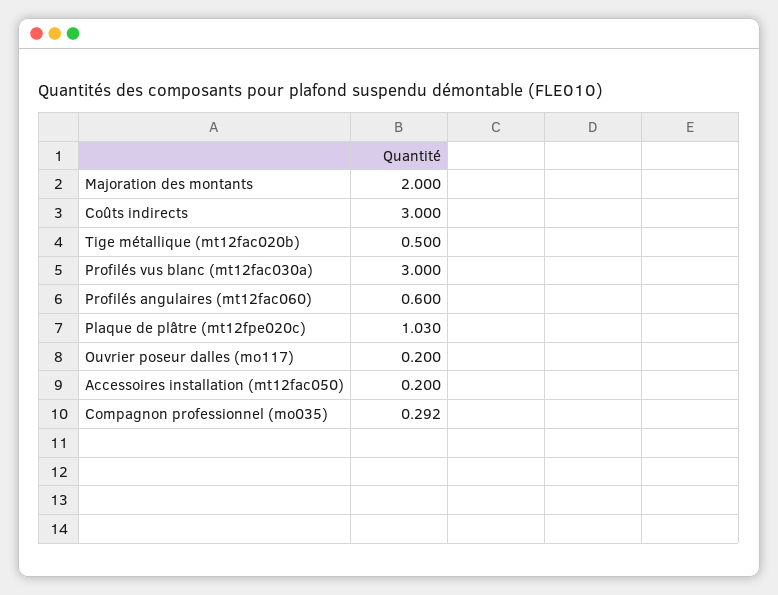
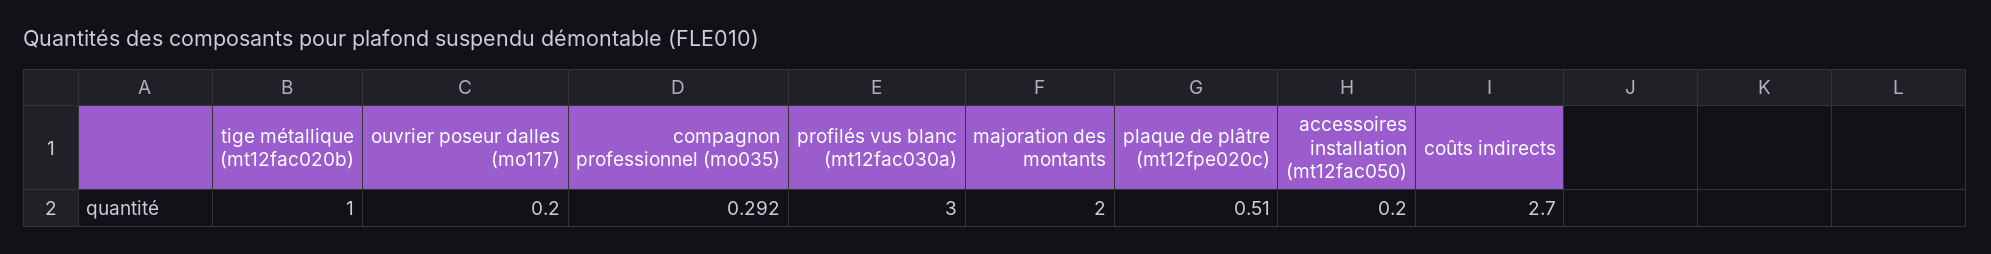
Coûts indirects: 3 -> 2.7
Tige métallique (mt12fac020b): 0.5 -> 1
Profilés angulaires (mt12fac060): 0.6 -> none
Plaque de plâtre (mt12fpe020c): 1.03 -> 0.51

